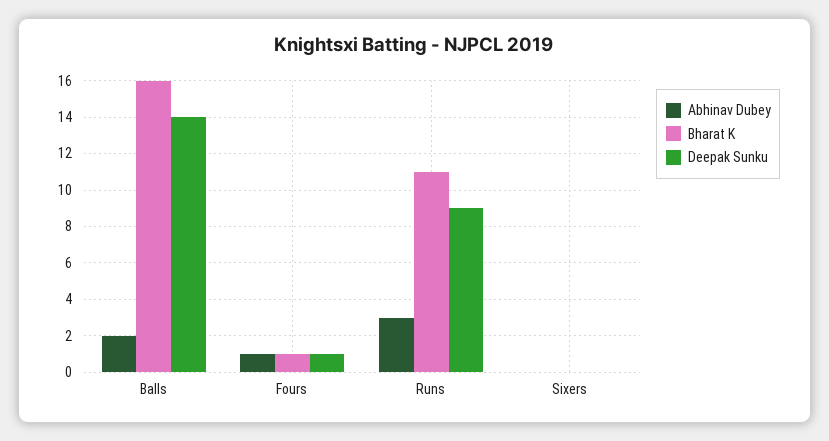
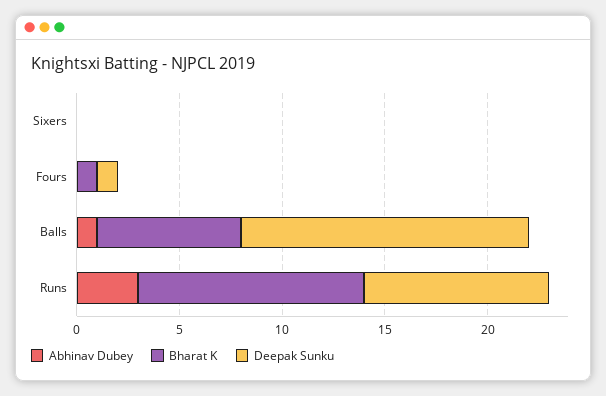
Abhinav Dubey, Balls: 2 -> 1
Bharat K, Balls: 16 -> 7
Abhinav Dubey, Fours: 1 -> 0

